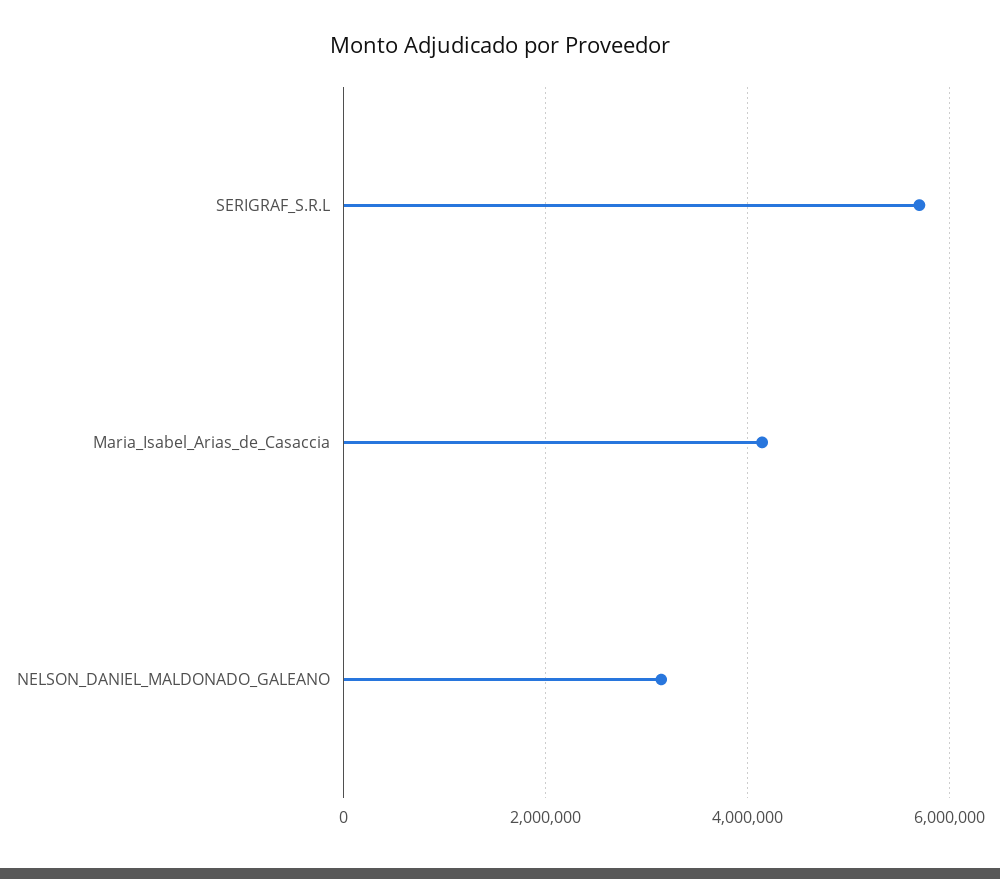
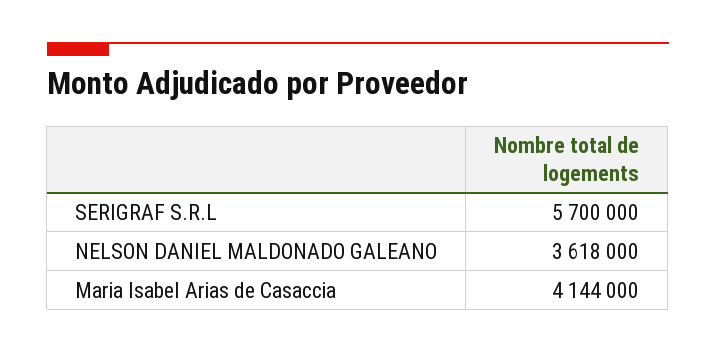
NELSON_DANIEL_MALDONADO_GALEANO: 3200000 -> 3618000

